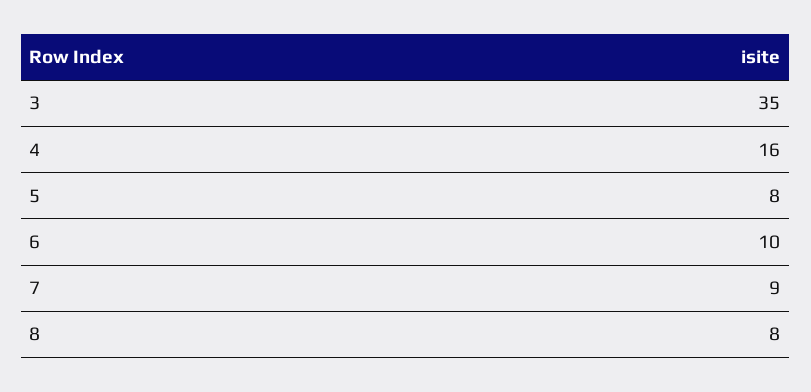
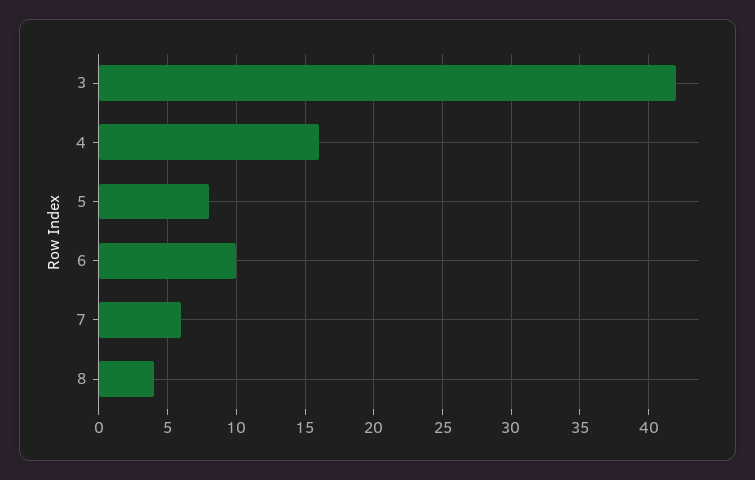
3: 35 -> 42
7: 9 -> 6
8: 8 -> 4

